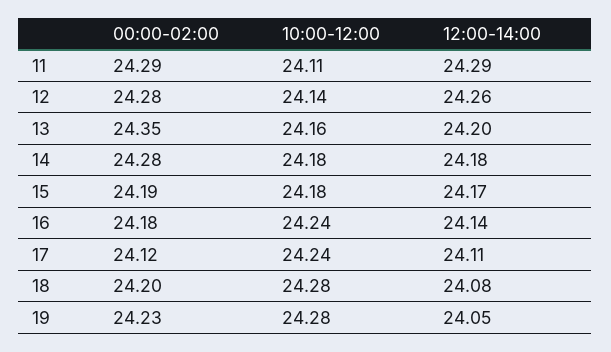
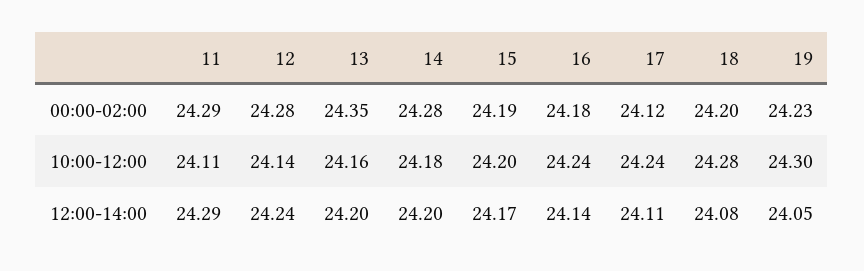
12:00-14:00, 12: 24.26 -> 24.24
12:00-14:00, 14: 24.18 -> 24.2
10:00-12:00, 15: 24.18 -> 24.2
10:00-12:00, 19: 24.28 -> 24.3

